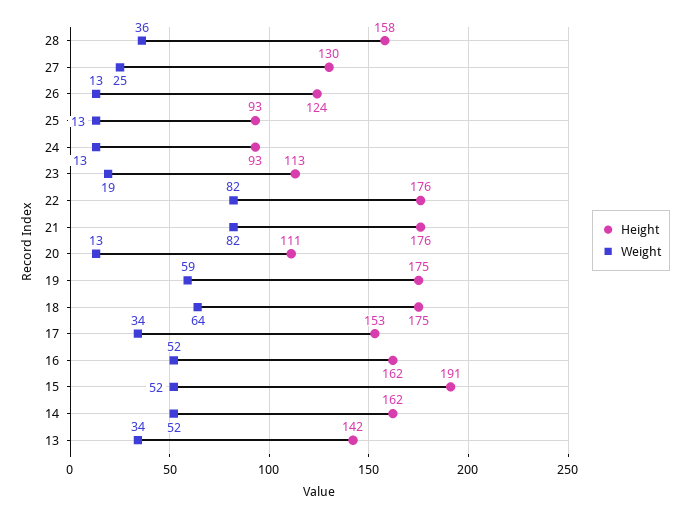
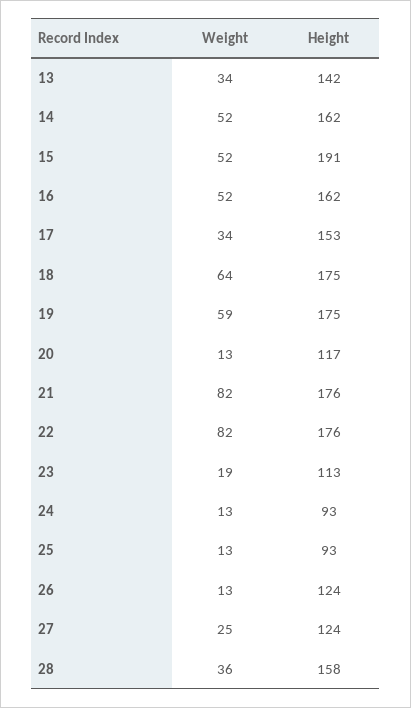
Height, 27: 130 -> 124
Height, 20: 111 -> 117

